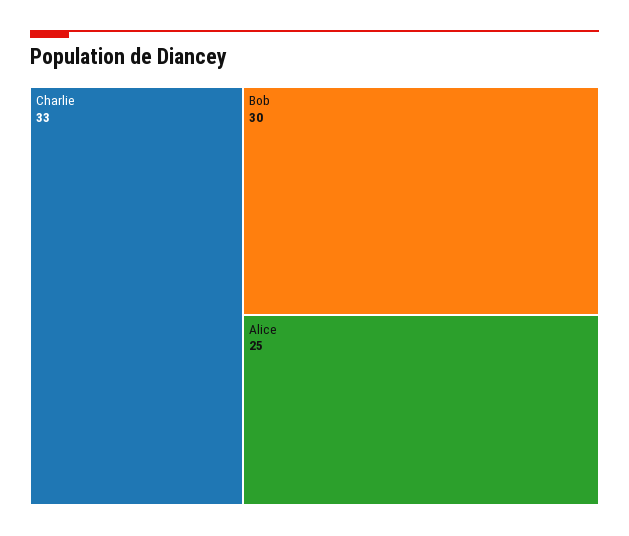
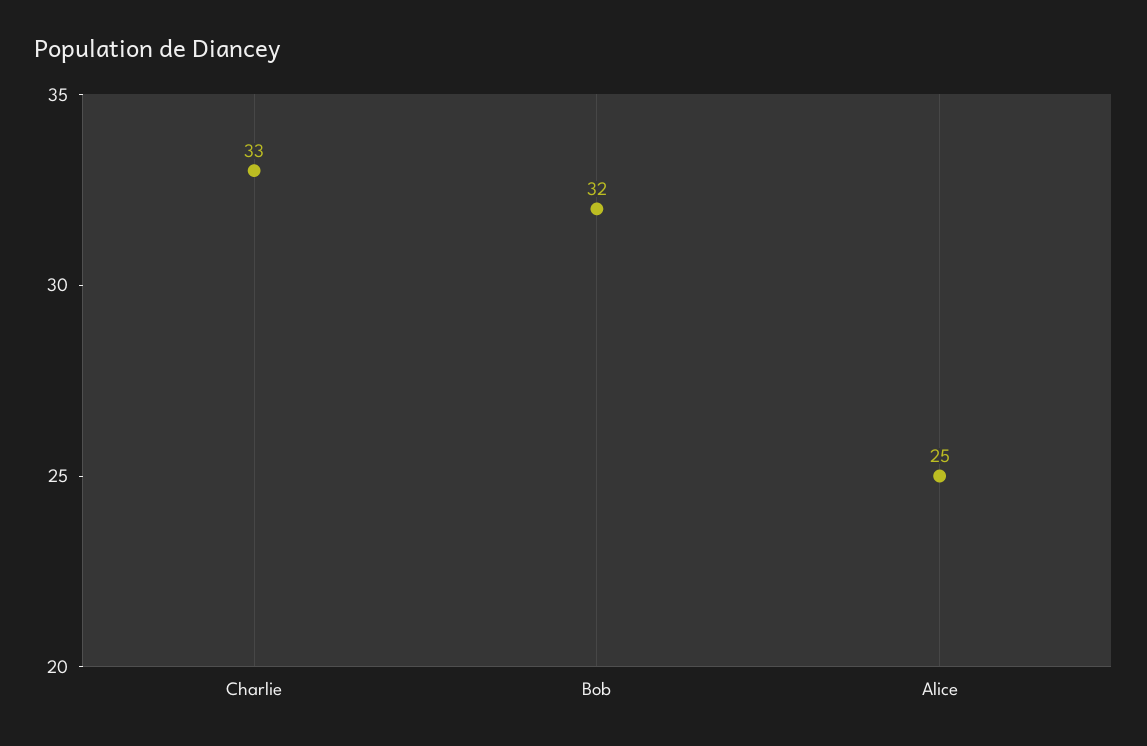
Bob: 30 -> 32

